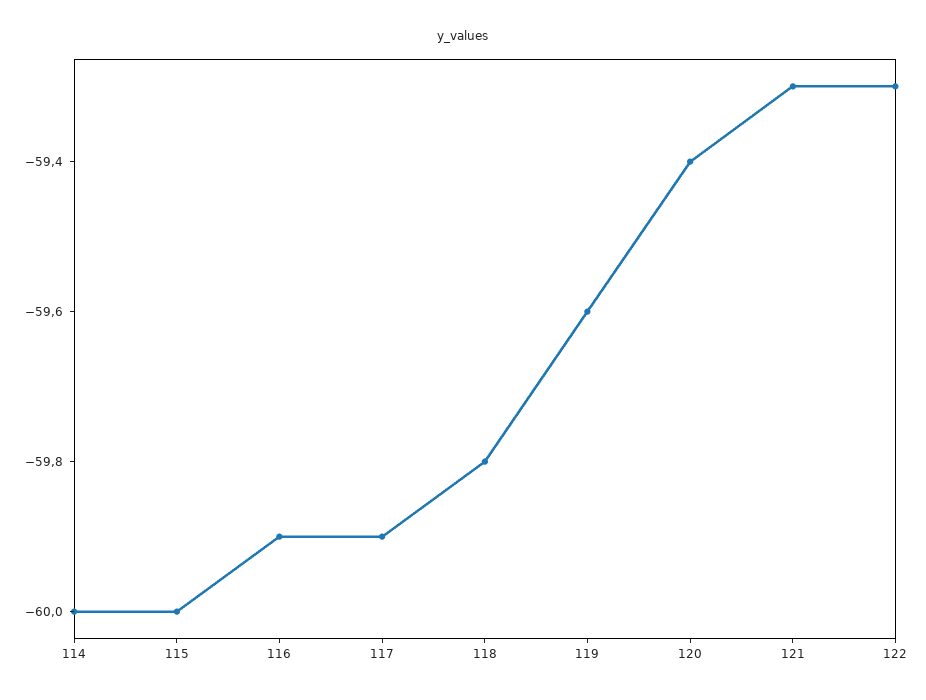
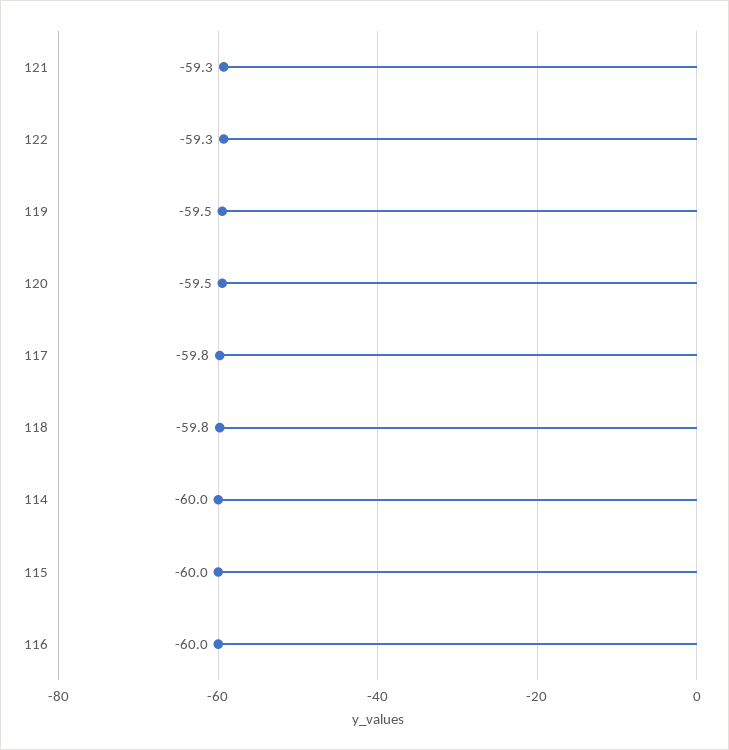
116: -59.9 -> -60
117: -59.9 -> -59.8
119: -59.6 -> -59.5
120: -59.4 -> -59.5

